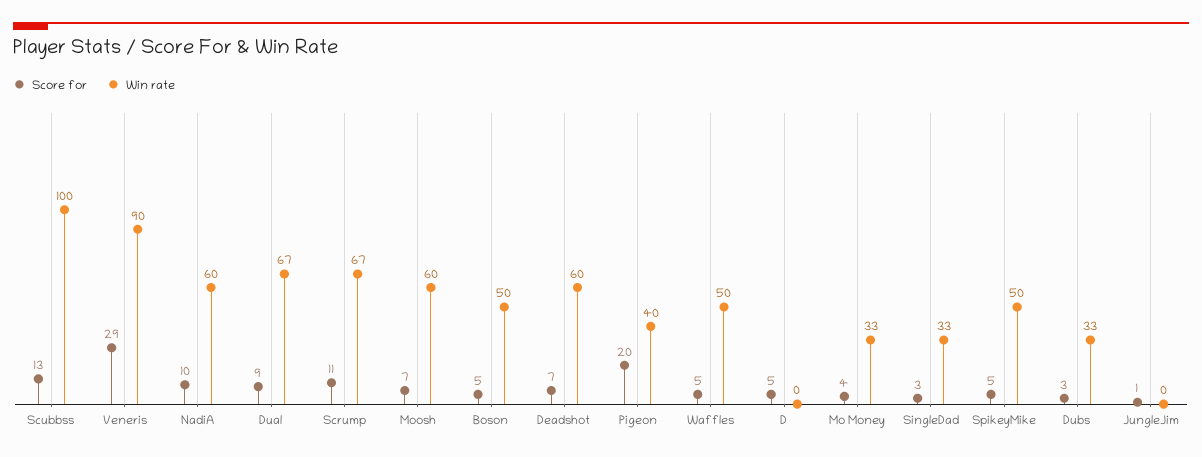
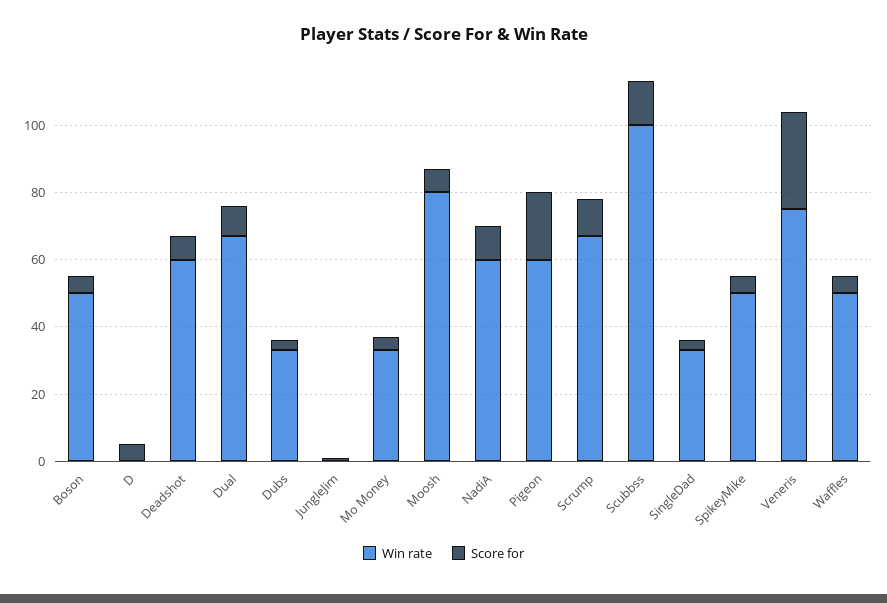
Win rate, Veneris: 90 -> 75
Win rate, Moosh: 60 -> 80
Win rate, Pigeon: 40 -> 60

